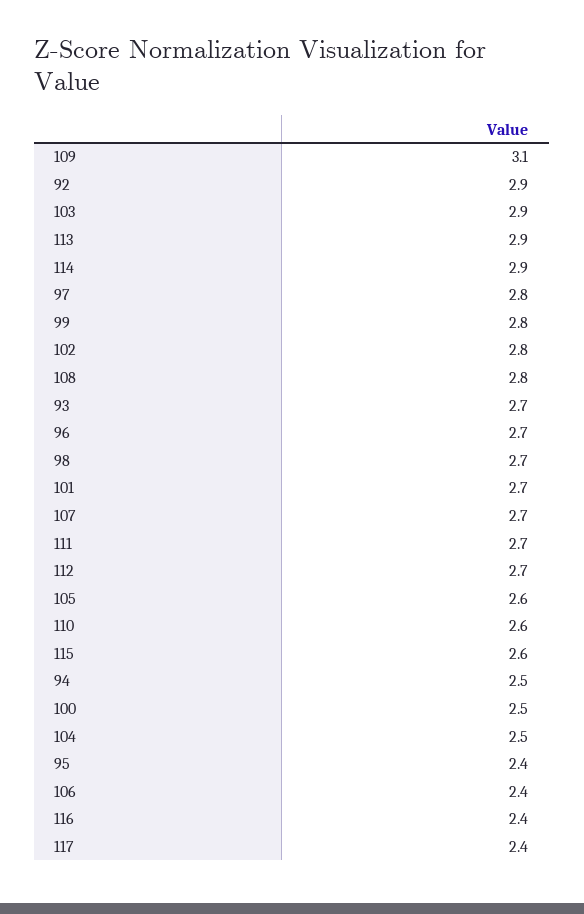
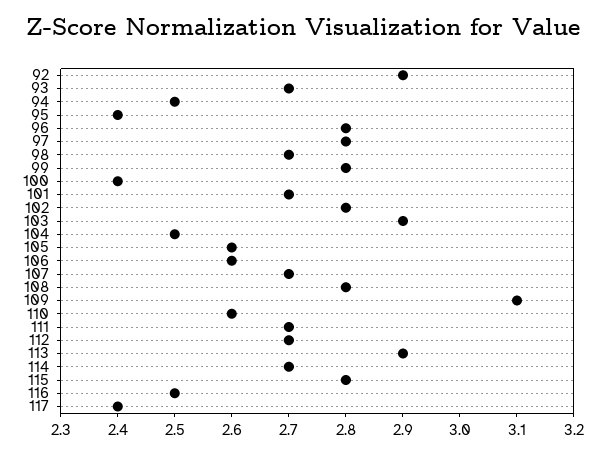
114: 2.9 -> 2.7
96: 2.7 -> 2.8
115: 2.6 -> 2.8
100: 2.5 -> 2.4
106: 2.4 -> 2.6
116: 2.4 -> 2.5

